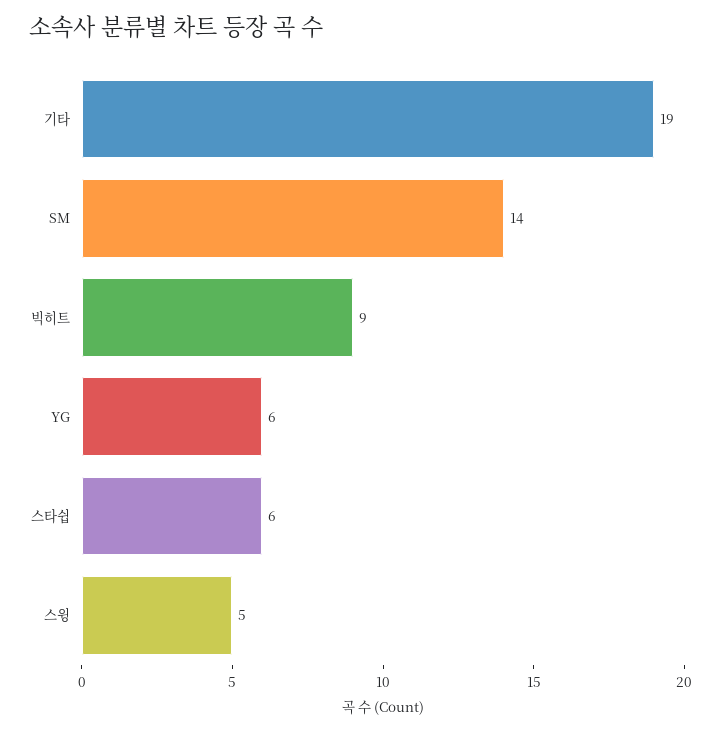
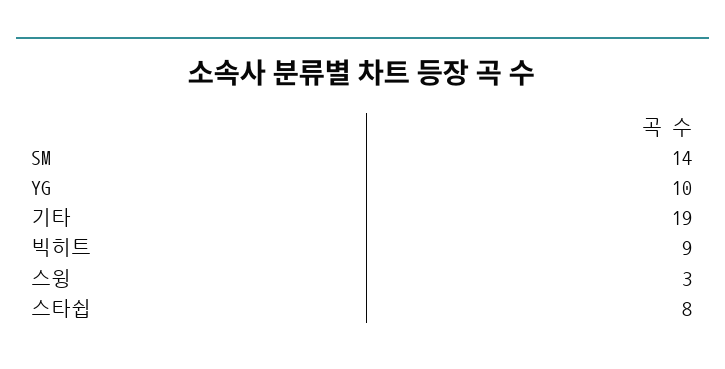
YG: 6 -> 10
스타쉽: 6 -> 8
스윙: 5 -> 3

